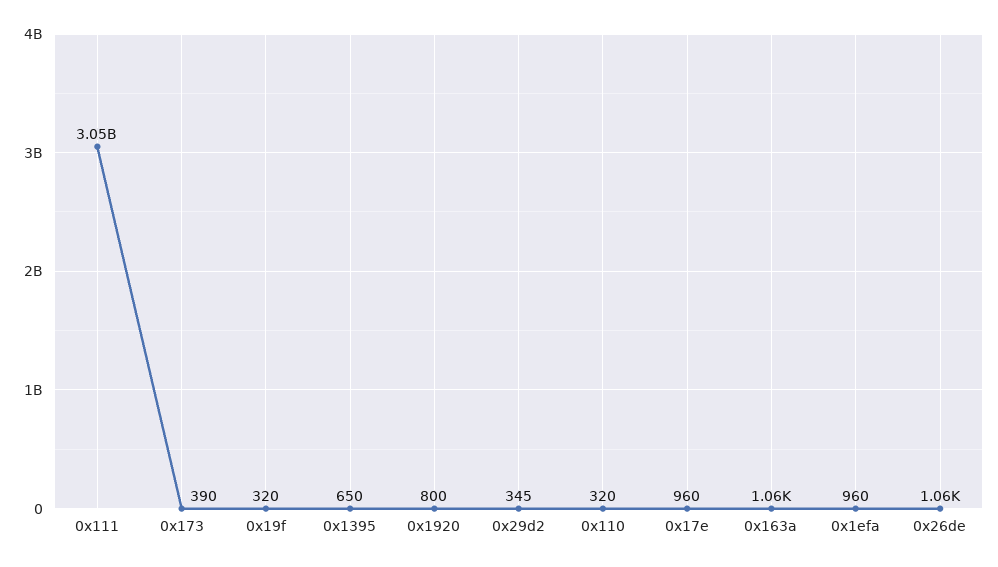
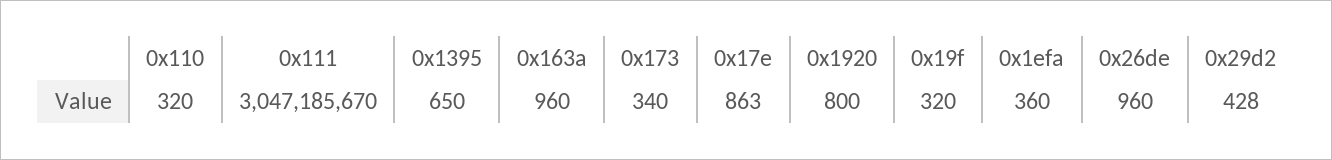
0x173: 390 -> 340
0x29d2: 345 -> 428
0x17e: 960 -> 863
0x163a: 1060 -> 960
0x1efa: 960 -> 360
0x26de: 1060 -> 960

